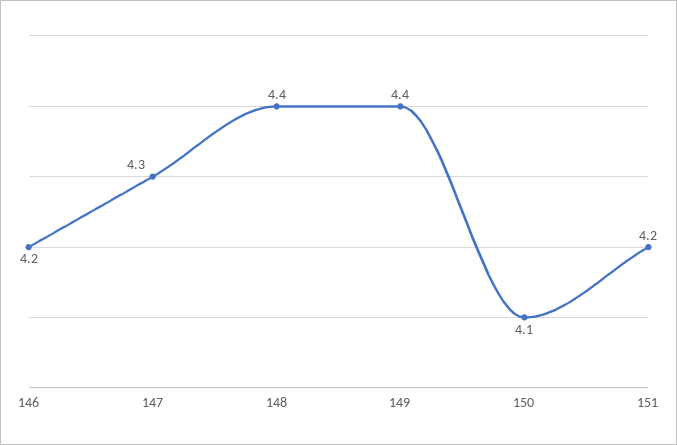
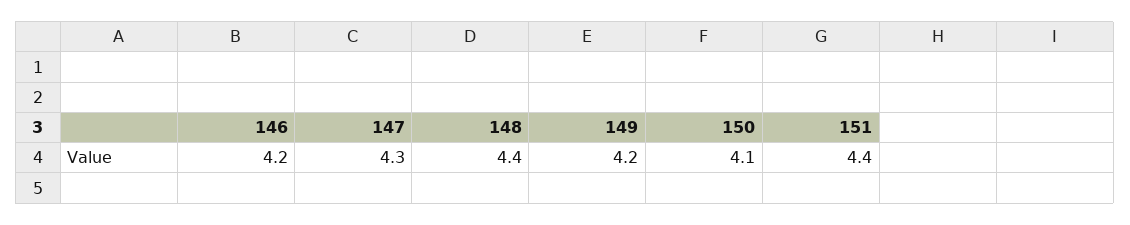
149: 4.4 -> 4.2
151: 4.2 -> 4.4

